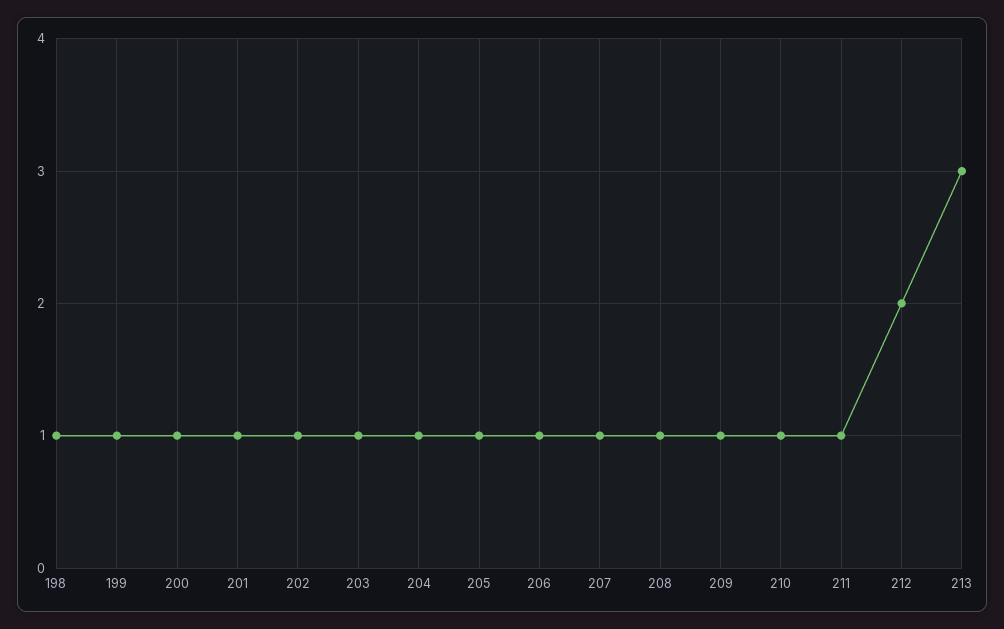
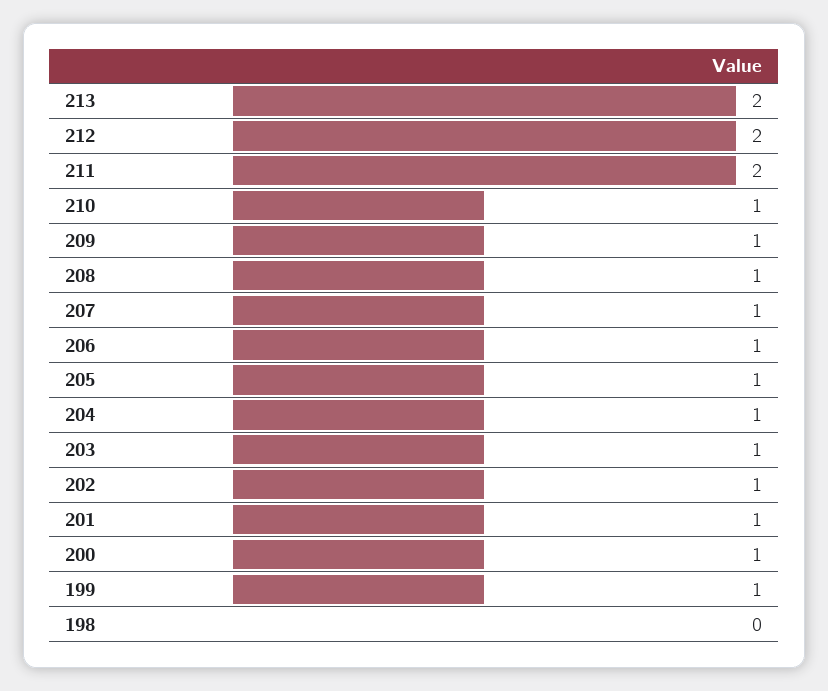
198: 1 -> 0
211: 1 -> 2
213: 3 -> 2

